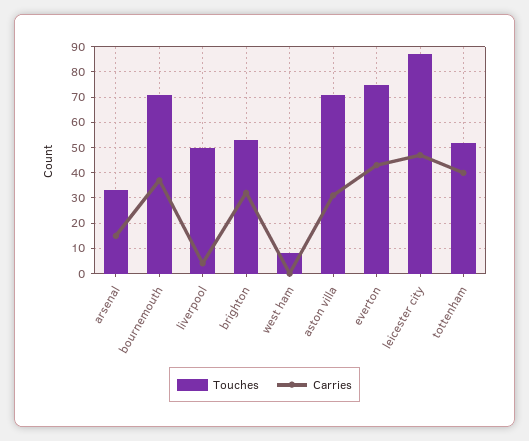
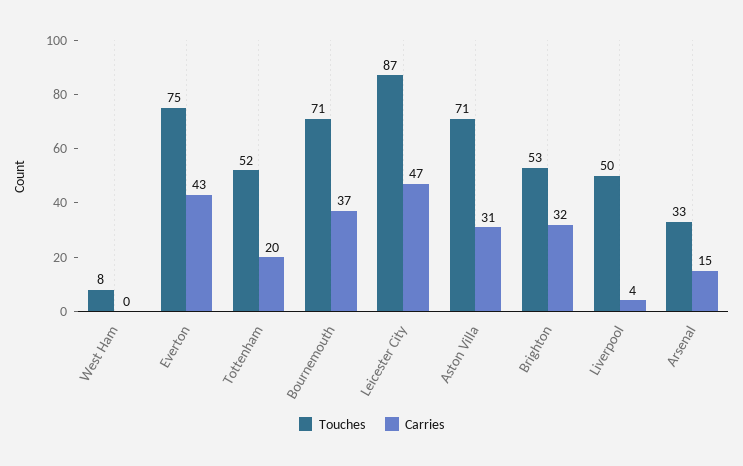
Carries, tottenham: 40 -> 20

